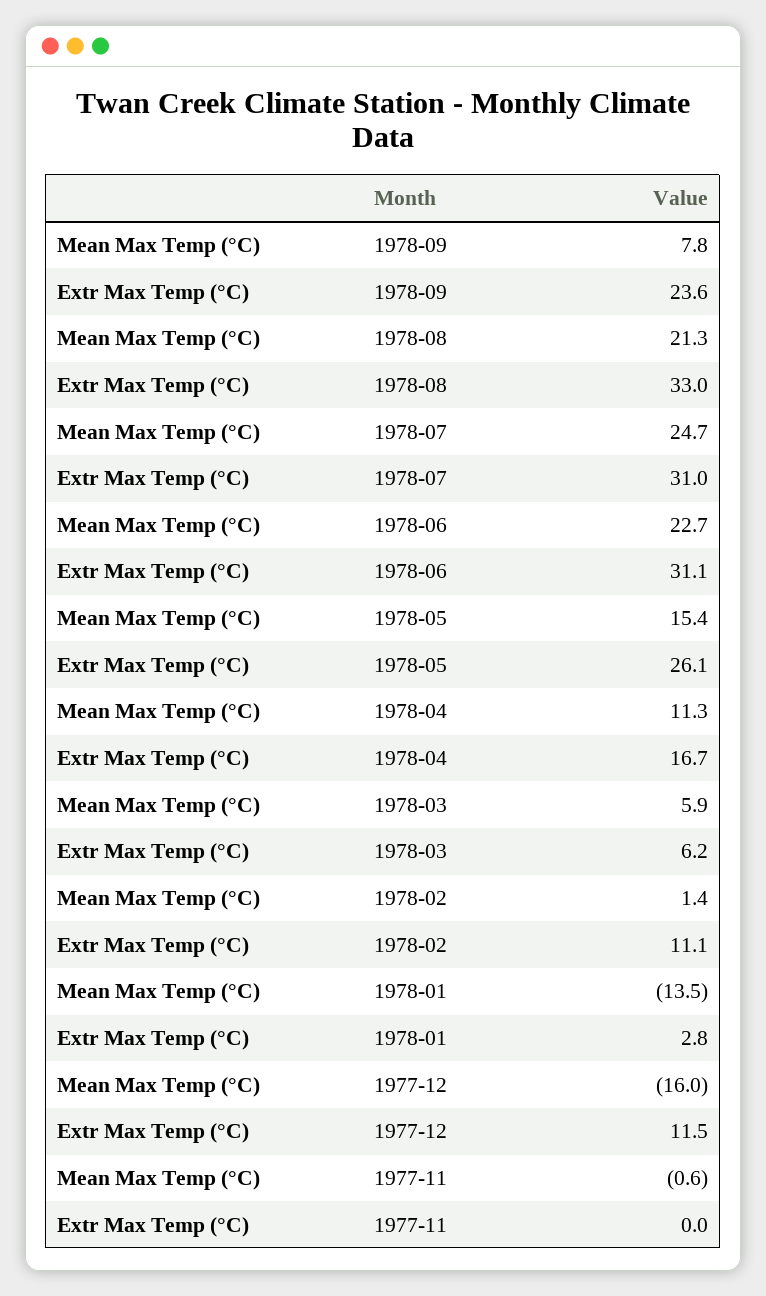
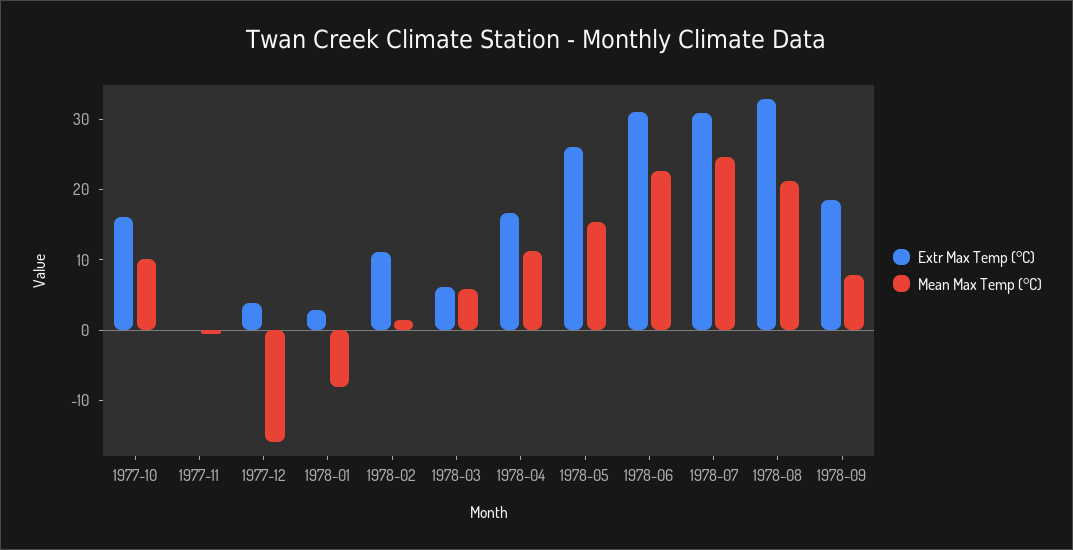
Extr Max Temp (°C), 1978-09: 23.6 -> 18
Mean Max Temp (°C), 1978-01: -13.5 -> -8
Extr Max Temp (°C), 1977-12: 11.5 -> 4
Extr Max Temp (°C), 1977-10: none -> 16
Mean Max Temp (°C), 1977-10: none -> 10

